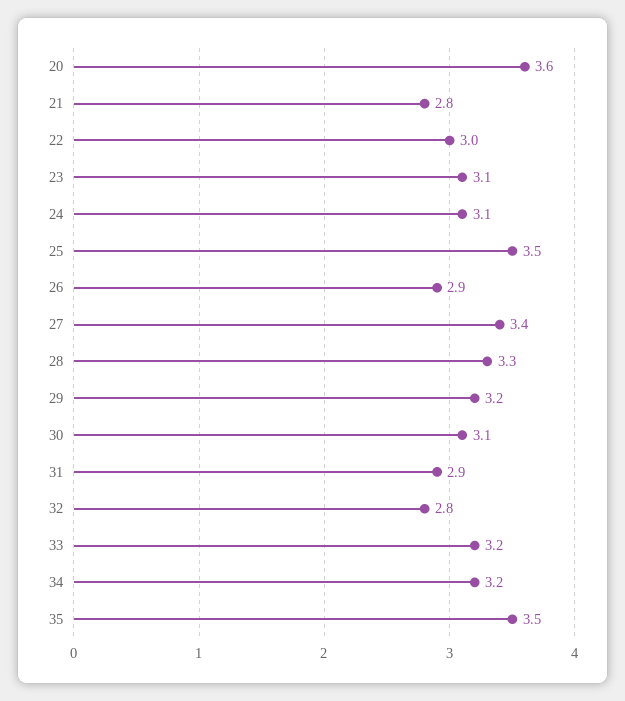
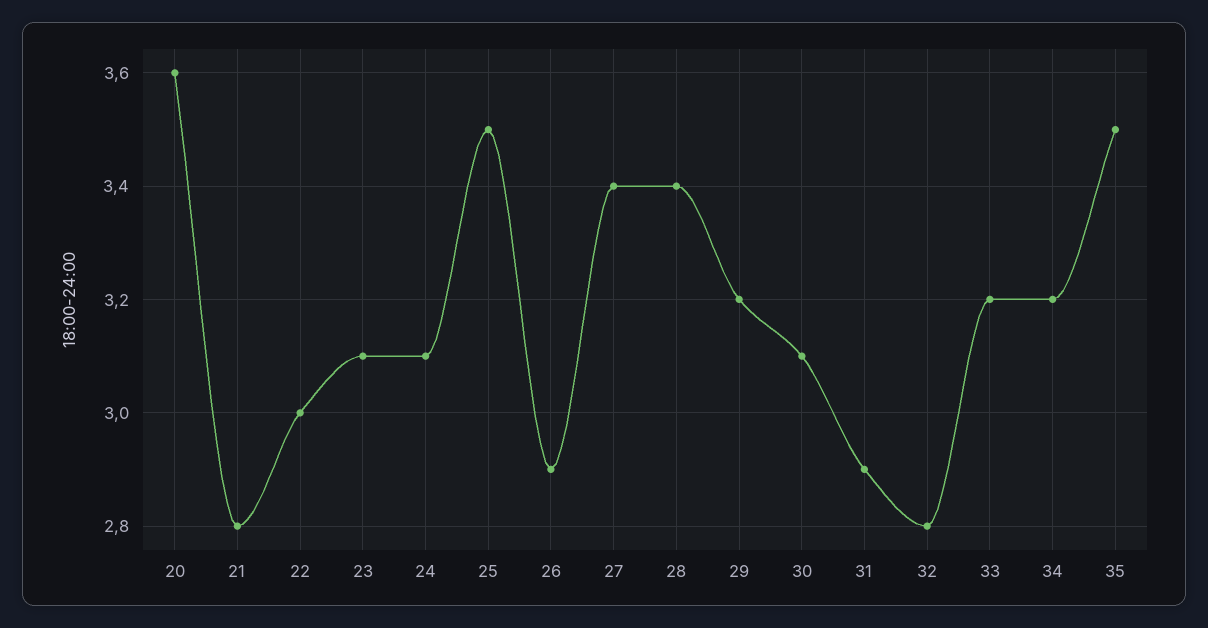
28: 3.3 -> 3.4

